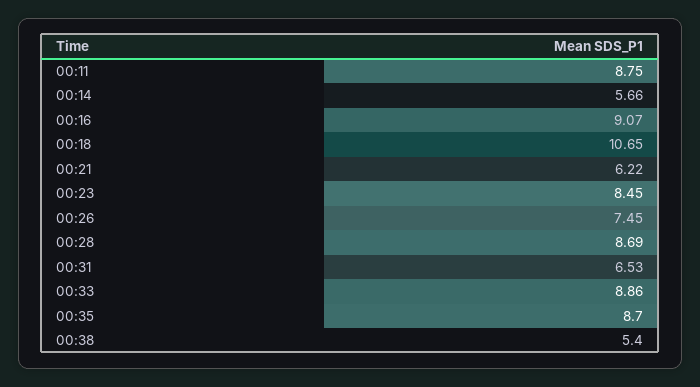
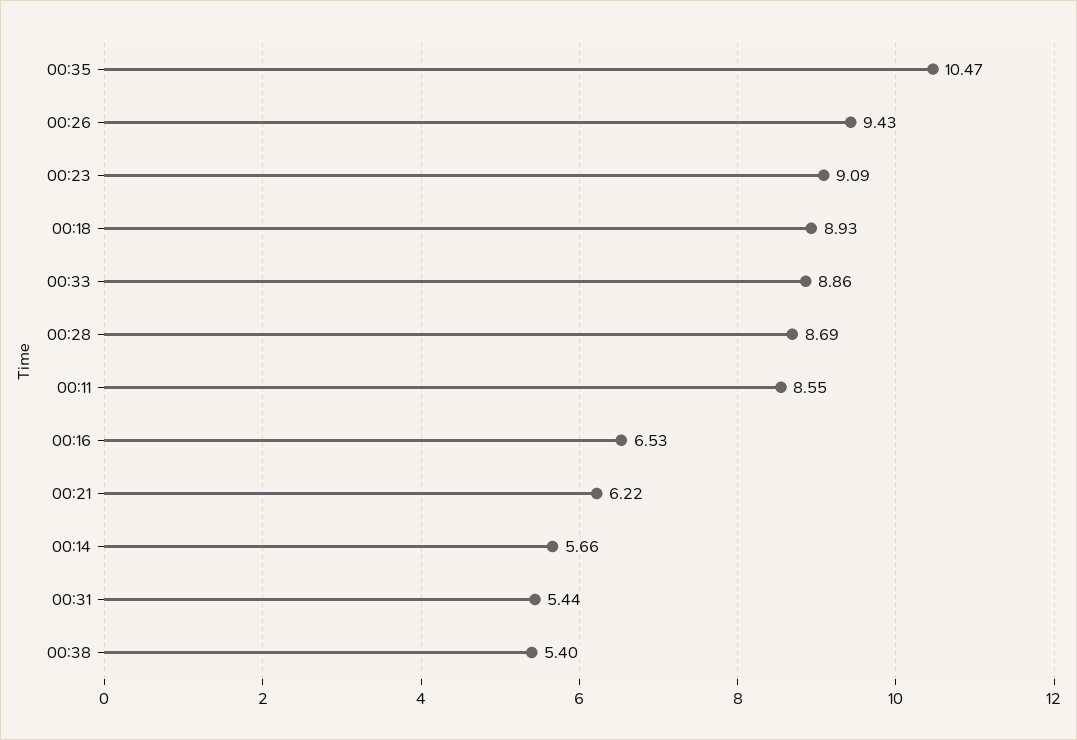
00:11: 8.75 -> 8.55
00:16: 9.07 -> 6.53
00:18: 10.65 -> 8.93
00:23: 8.45 -> 9.09
00:26: 7.45 -> 9.43
00:31: 6.53 -> 5.44
00:35: 8.7 -> 10.47

